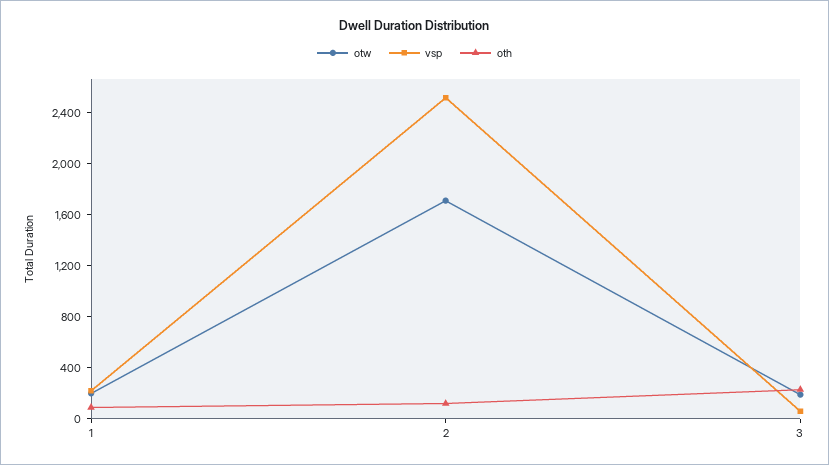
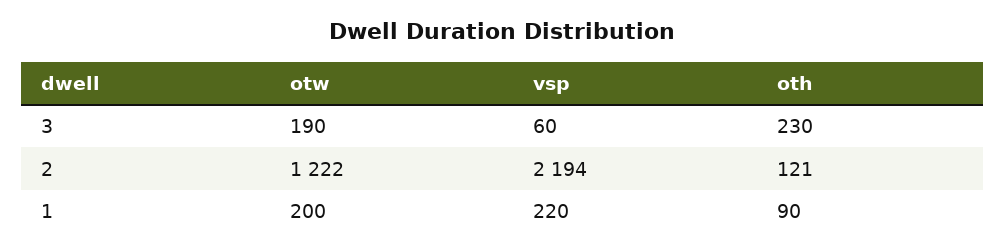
otw, 2: 1700 -> 1222
vsp, 2: 2500 -> 2194

